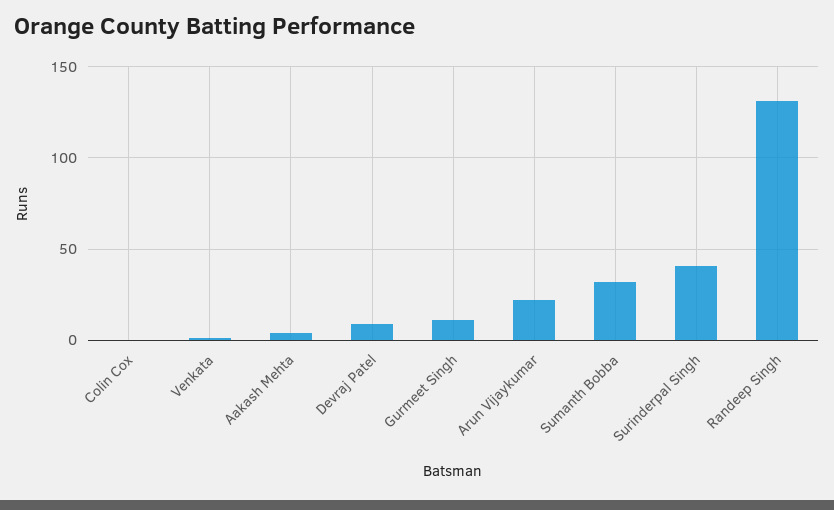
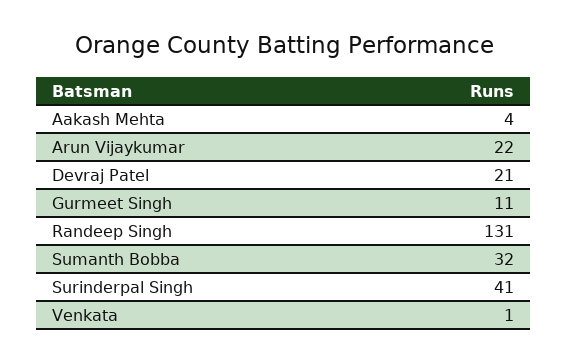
Colin Cox: 0 -> none
Devraj Patel: 10 -> 21

